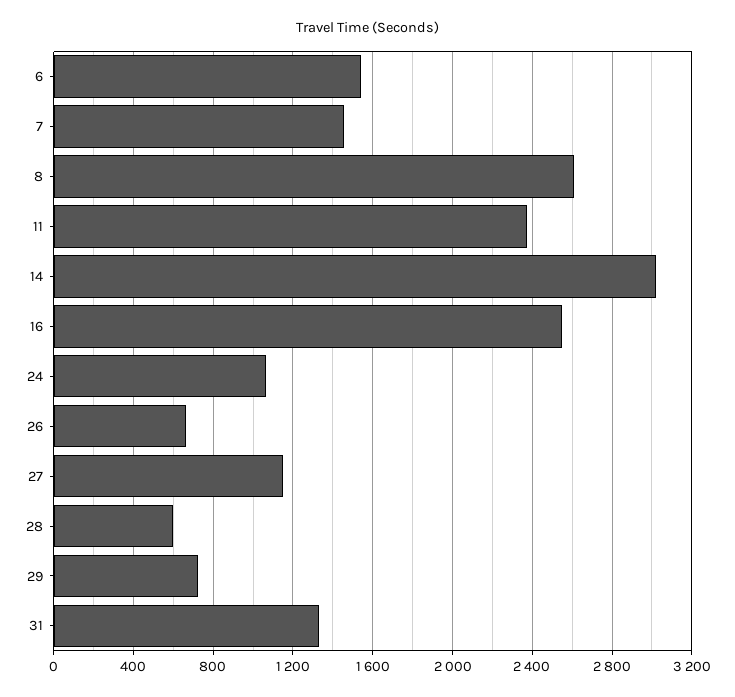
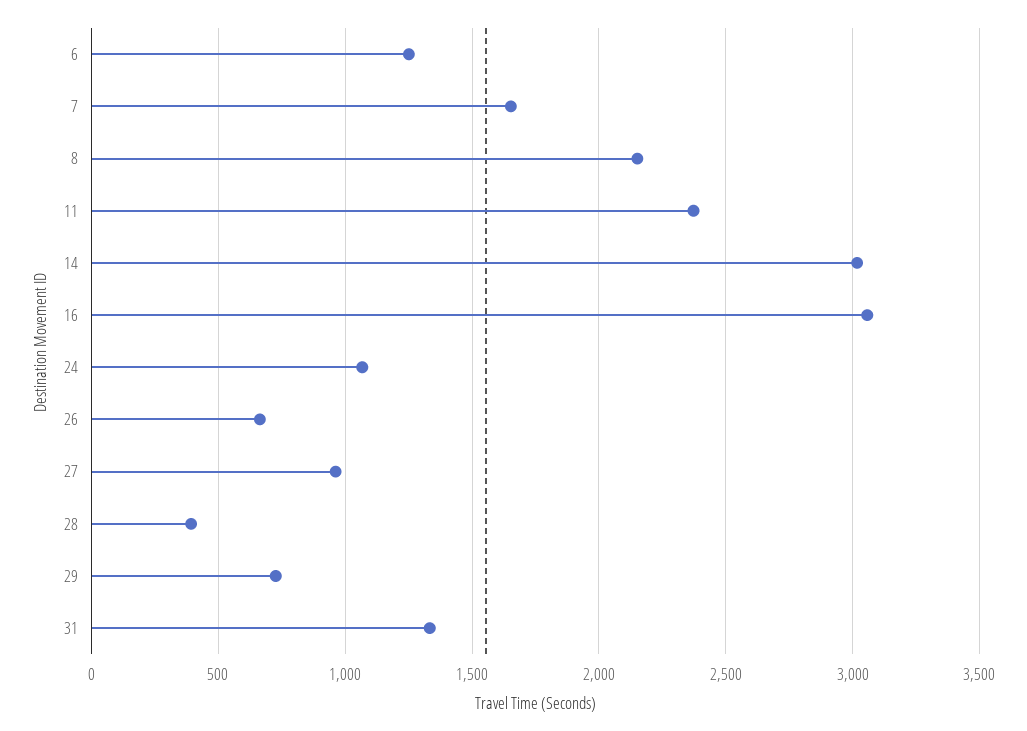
6: 1550 -> 1250
7: 1450 -> 1650
8: 2600 -> 2150
16: 2550 -> 3050
27: 1150 -> 950
28: 600 -> 400

